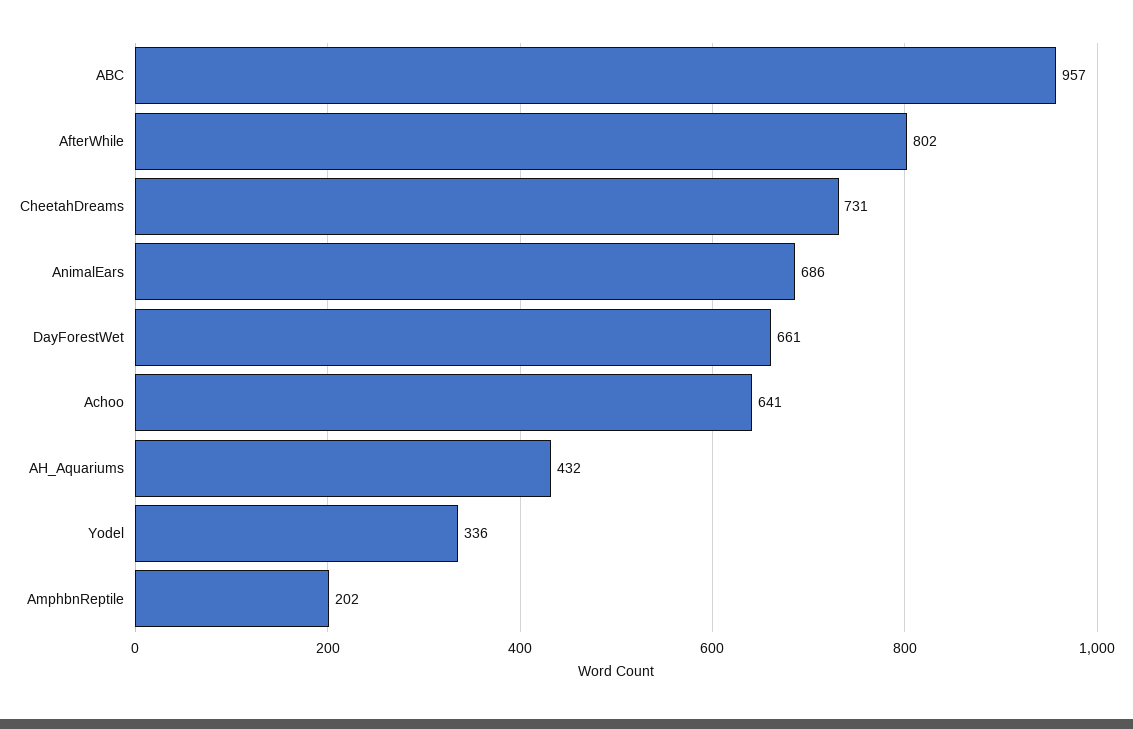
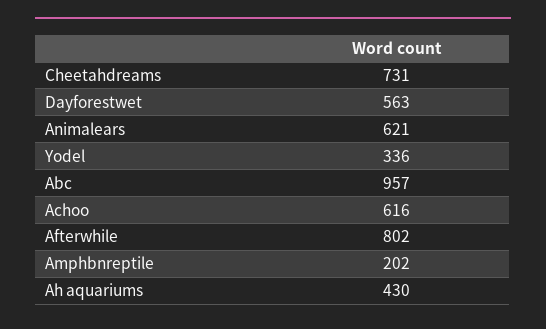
AnimalEars: 686 -> 621
DayForestWet: 661 -> 563
Achoo: 641 -> 616
AH_Aquariums: 432 -> 430

